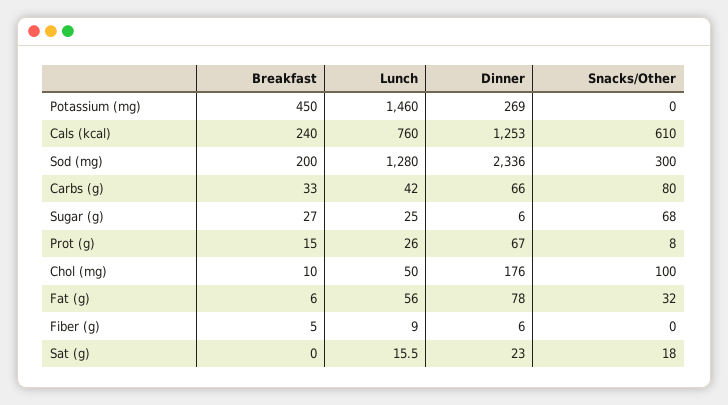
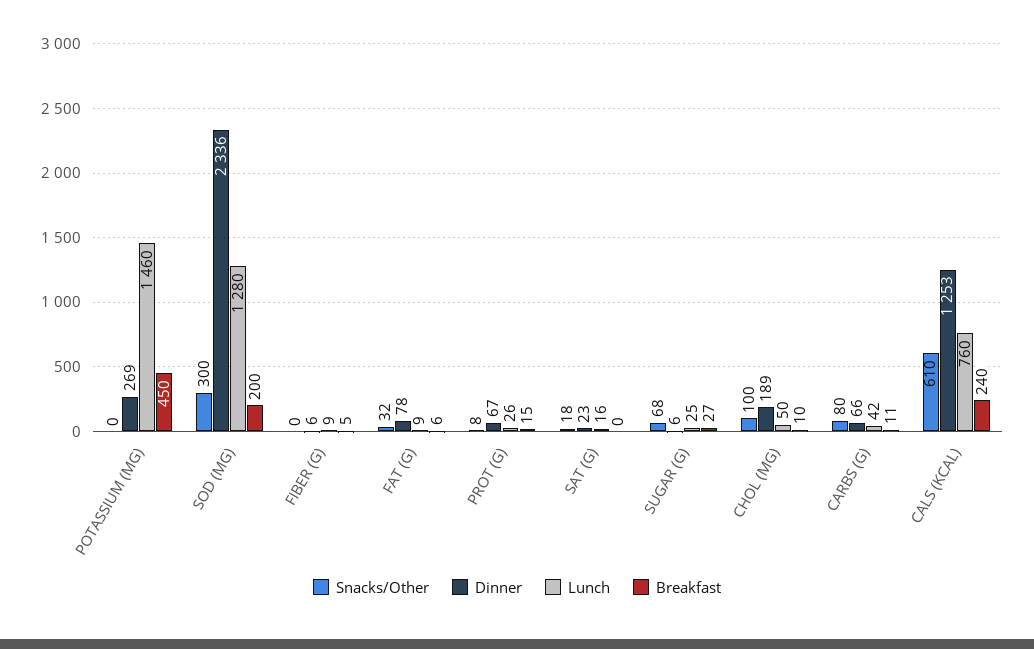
Breakfast, Carbs (g): 33 -> 11
Dinner, Chol (mg): 176 -> 189
Lunch, Fat (g): 56 -> 9

